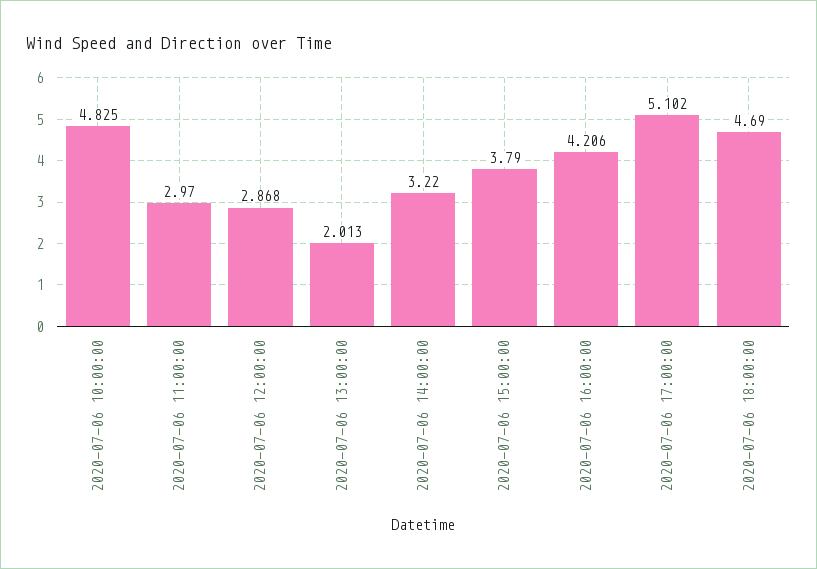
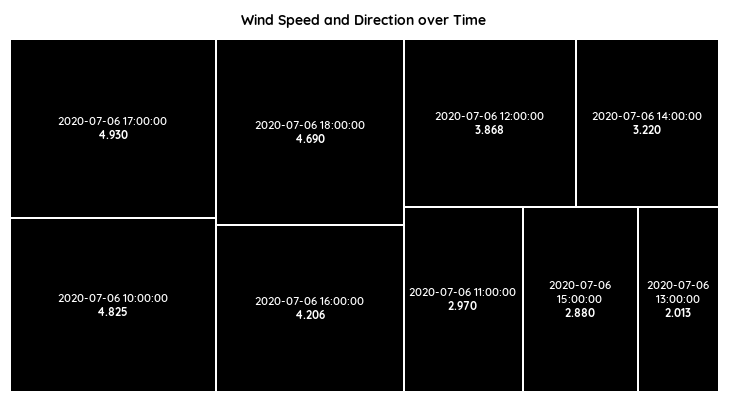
2020-07-06 12:00:00: 2.868 -> 3.868
2020-07-06 15:00:00: 3.79 -> 2.88
2020-07-06 17:00:00: 5.102 -> 4.93

